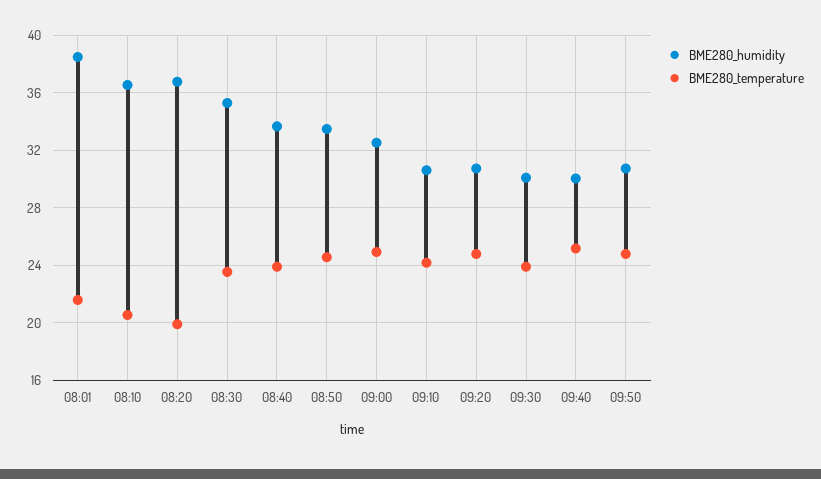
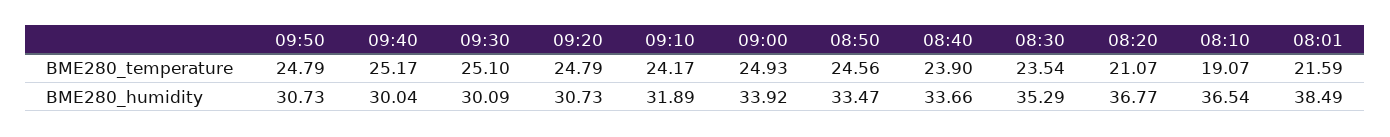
BME280_temperature, 08:10: 20.5 -> 19.07
BME280_temperature, 08:20: 20 -> 21.07
BME280_humidity, 09:00: 32.5 -> 33.92
BME280_humidity, 09:10: 30.5 -> 31.89
BME280_temperature, 09:30: 24 -> 25.1

